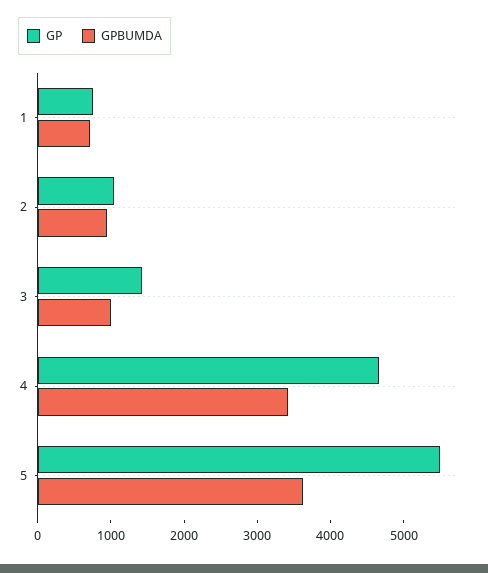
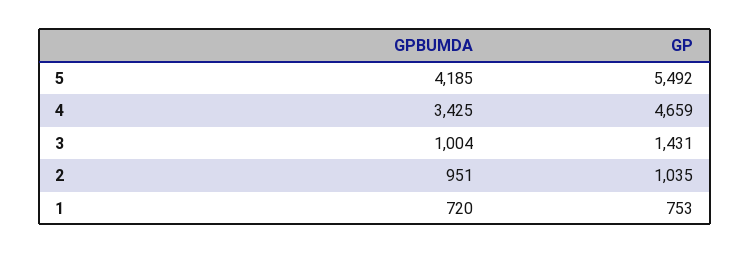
GPBUMDA, 5: 3600 -> 4185

